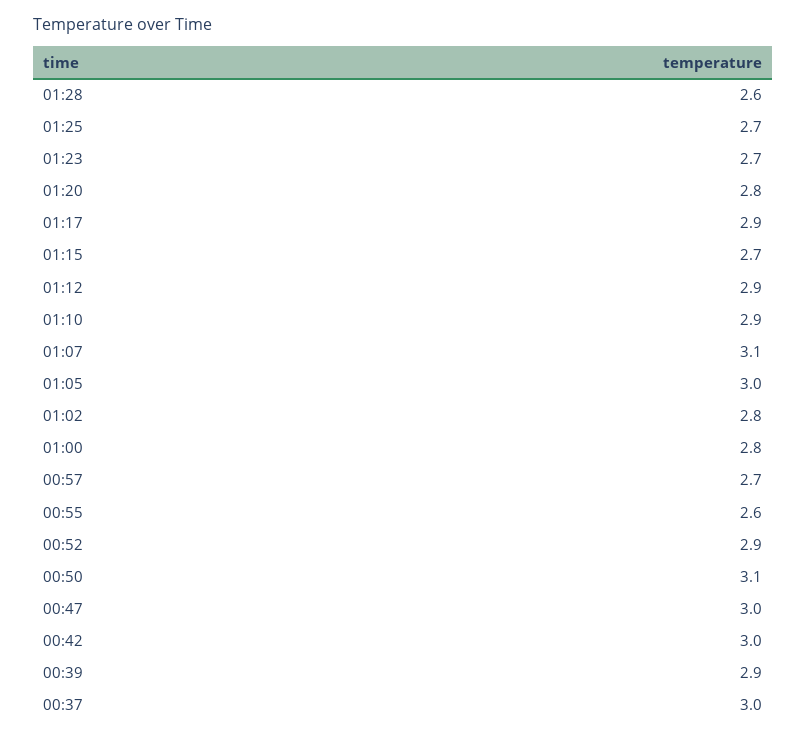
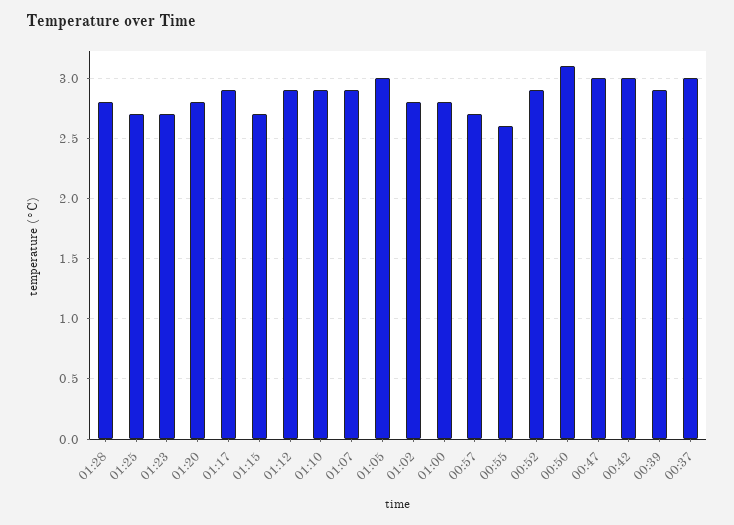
01:28: 2.6 -> 2.8
01:07: 3.1 -> 2.9

